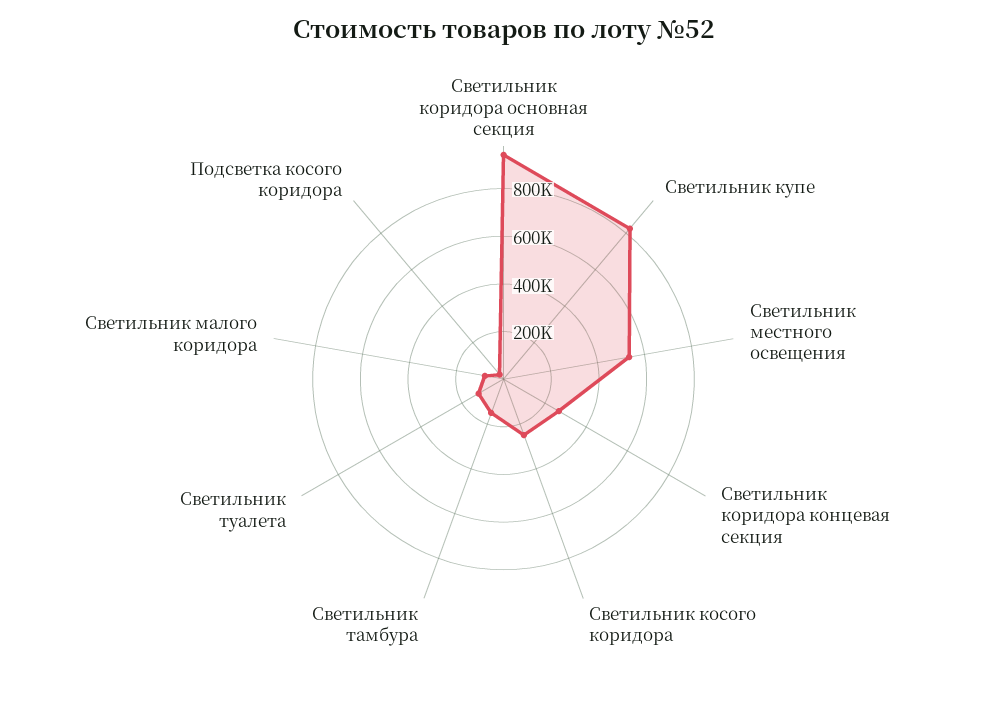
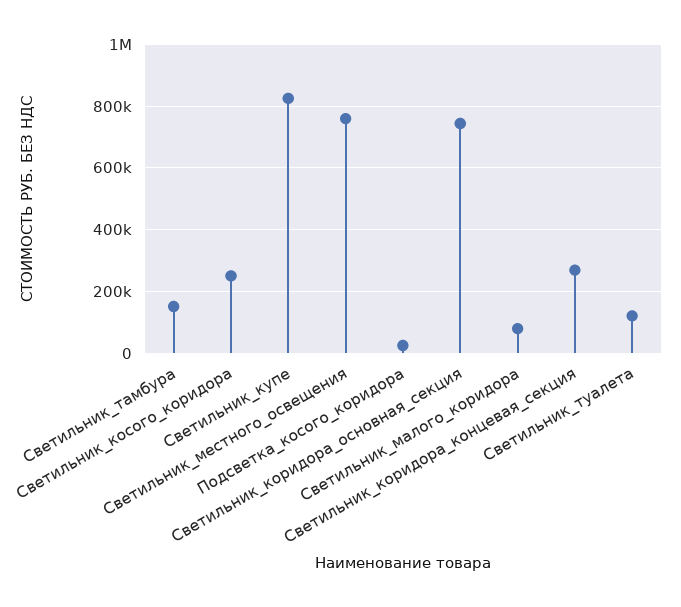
Светильник коридора основная секция: 950000 -> 740000
Светильник местного освещения: 550000 -> 760000

